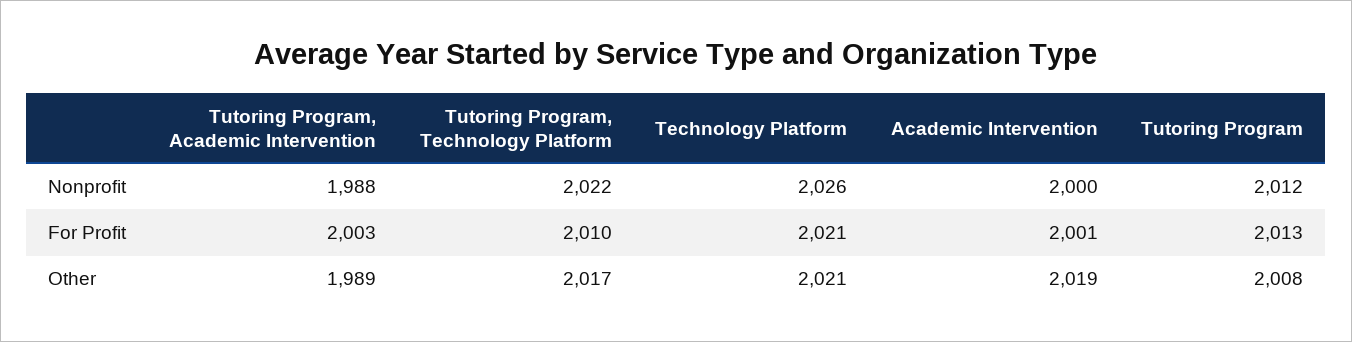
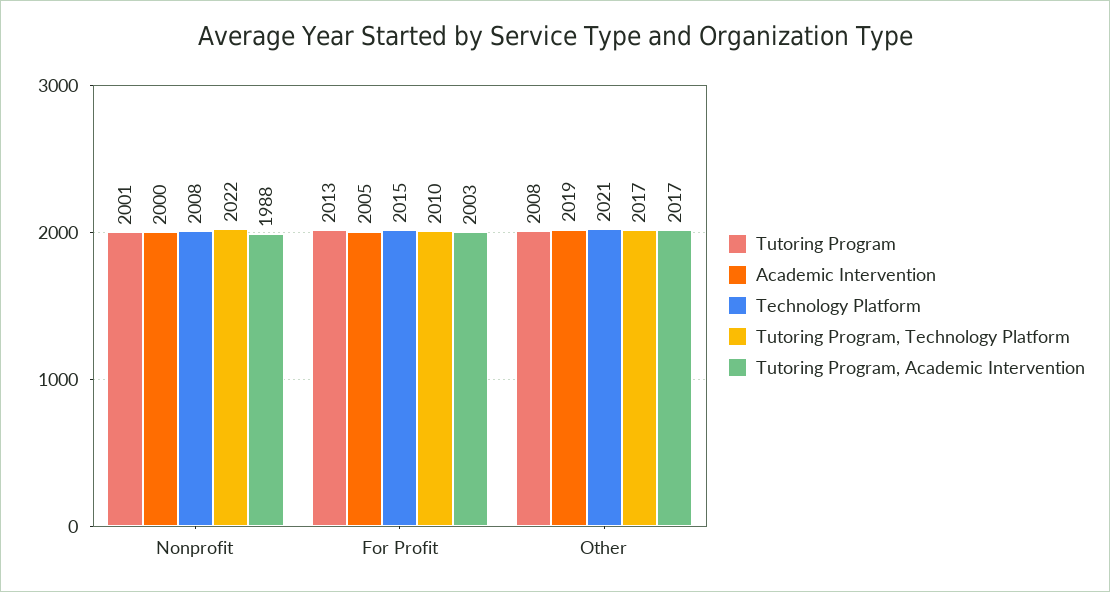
Technology Platform, Nonprofit: 2026 -> 2008
Tutoring Program, Nonprofit: 2012 -> 2001
Technology Platform, For Profit: 2021 -> 2015
Academic Intervention, For Profit: 2001 -> 2005
Tutoring Program, Academic Intervention, Other: 1989 -> 2017

